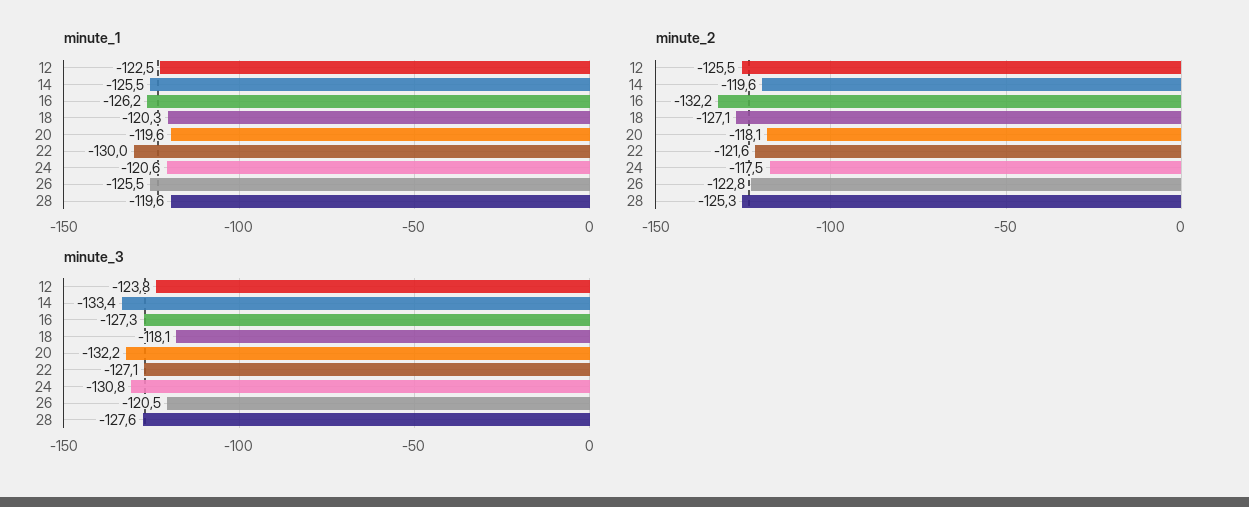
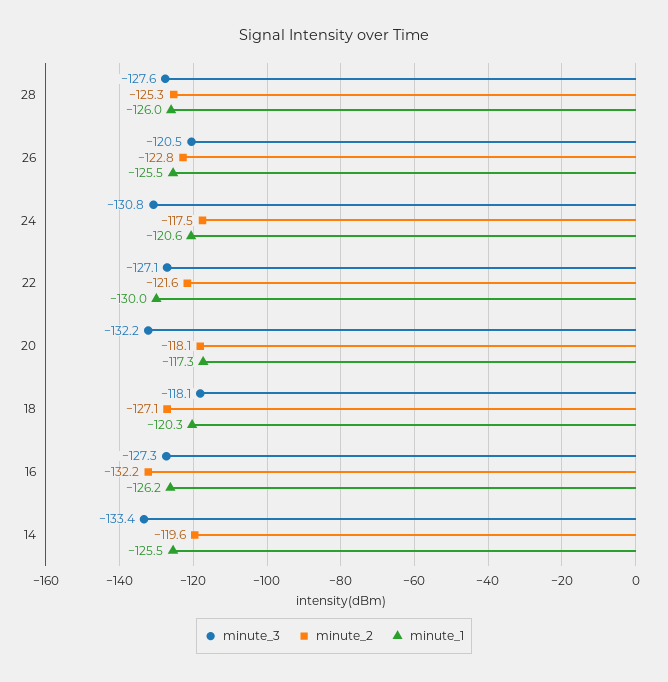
minute_1, 12: -122.5 -> none
minute_1, 20: -119.6 -> -117.3
minute_1, 28: -119.6 -> -126
minute_2, 12: -125.5 -> none
minute_3, 12: -123.8 -> none

